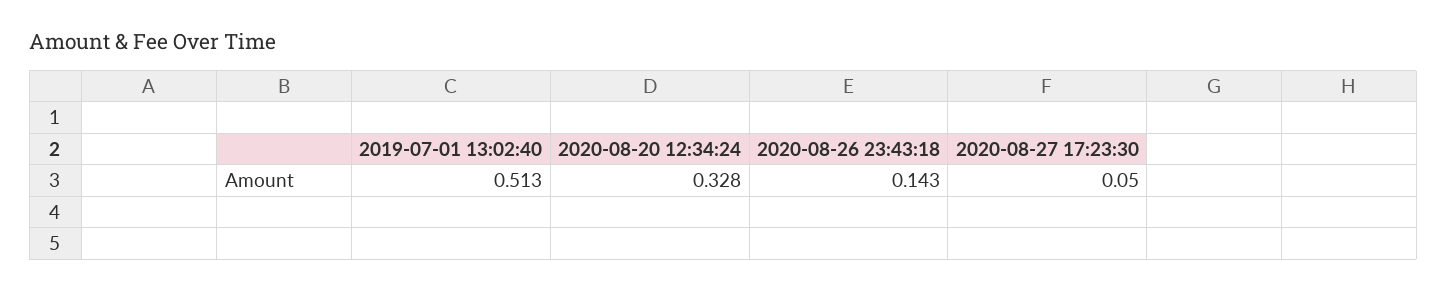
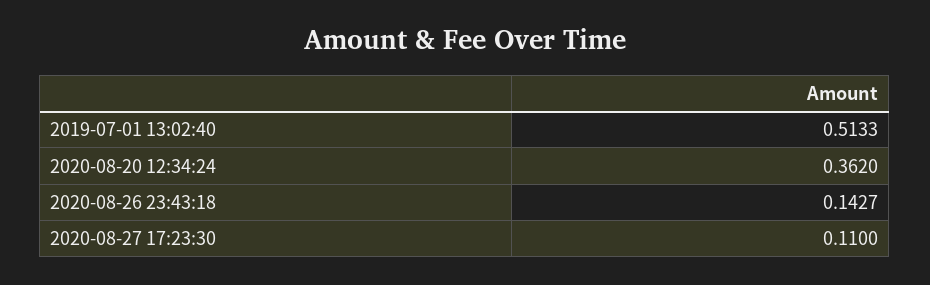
2020-08-20 12:34:24: 0.328 -> 0.362
2020-08-27 17:23:30: 0.05 -> 0.11

